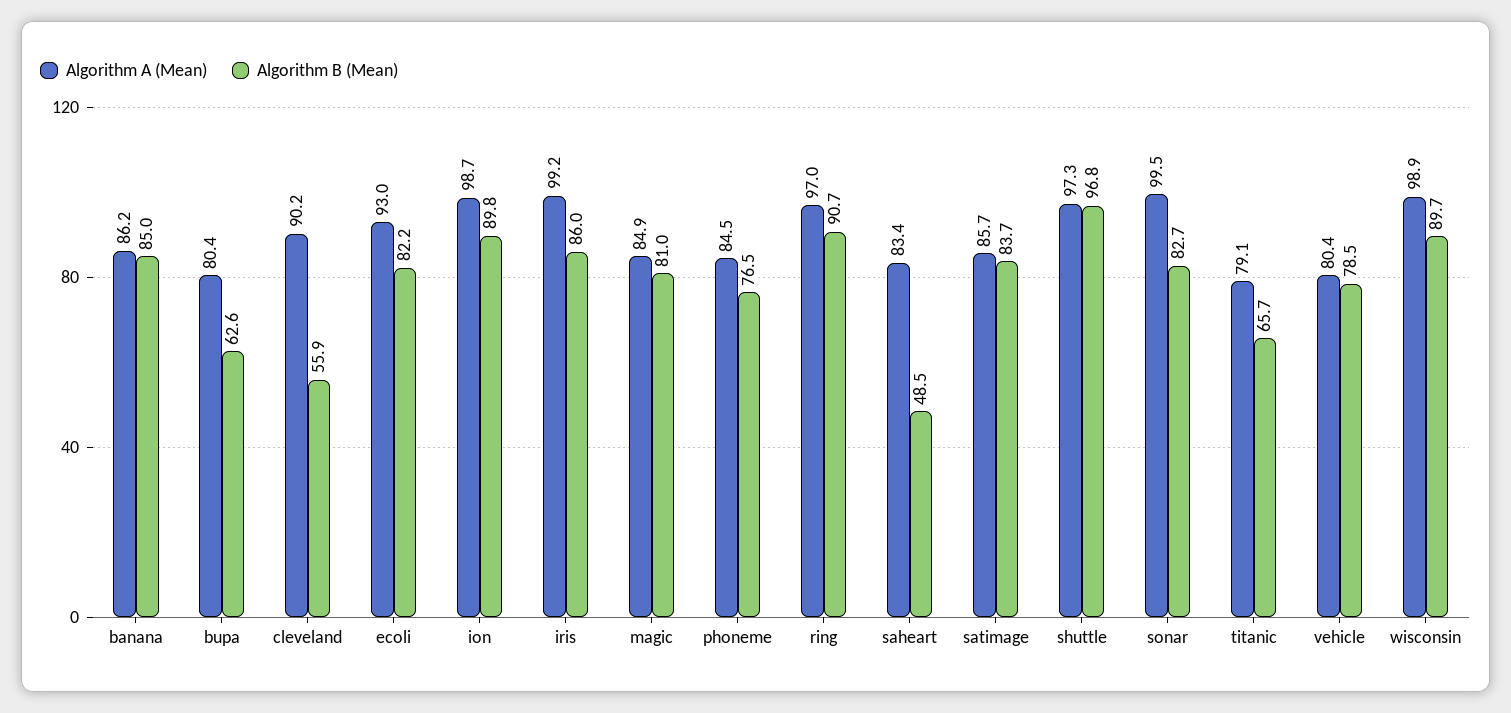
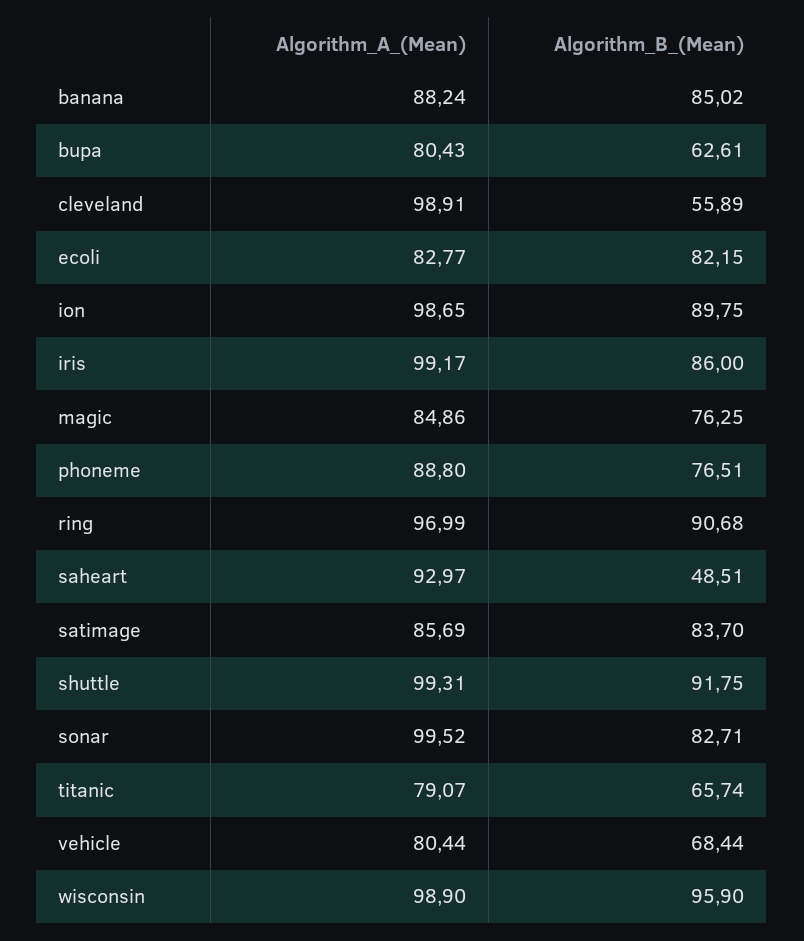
Algorithm A (Mean), banana: 86.2 -> 88.24
Algorithm A (Mean), cleveland: 90.2 -> 98.91
Algorithm A (Mean), ecoli: 93 -> 82.77
Algorithm B (Mean), magic: 81 -> 76.25
Algorithm A (Mean), phoneme: 84.5 -> 88.8
Algorithm A (Mean), saheart: 83.4 -> 92.97
Algorithm A (Mean), shuttle: 97.3 -> 99.31
Algorithm B (Mean), shuttle: 96.8 -> 91.75
Algorithm B (Mean), vehicle: 78.5 -> 68.44
Algorithm B (Mean), wisconsin: 89.7 -> 95.9

